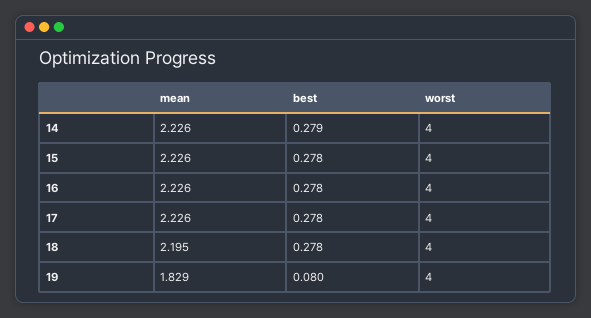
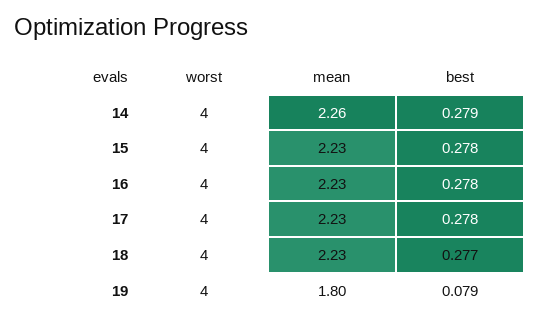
mean, 14: 2.226 -> 2.26
mean, 18: 2.195 -> 2.23
best, 18: 0.278 -> 0.277
mean, 19: 1.829 -> 1.8
best, 19: 0.08 -> 0.079

